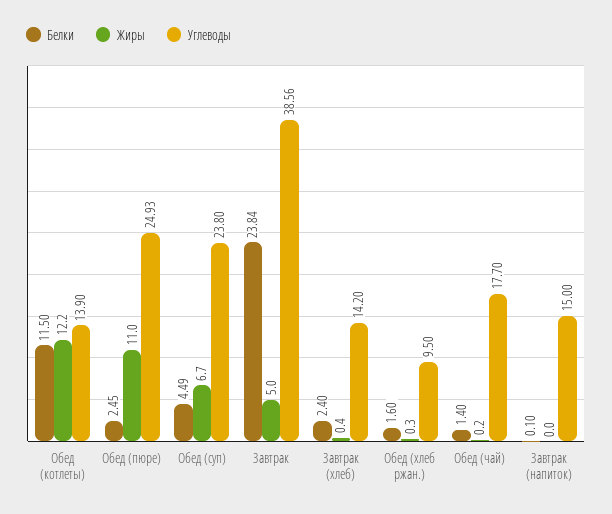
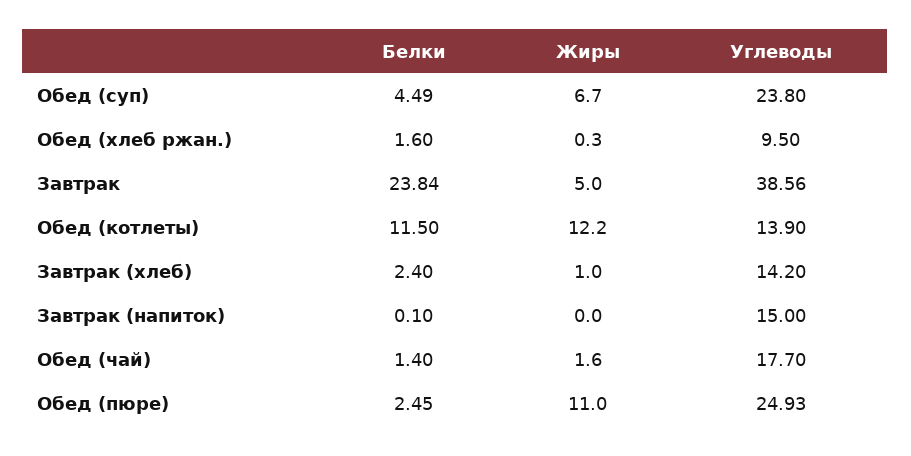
Жиры, Завтрак (хлеб): 0.4 -> 1
Жиры, Обед (чай): 0.2 -> 1.6

